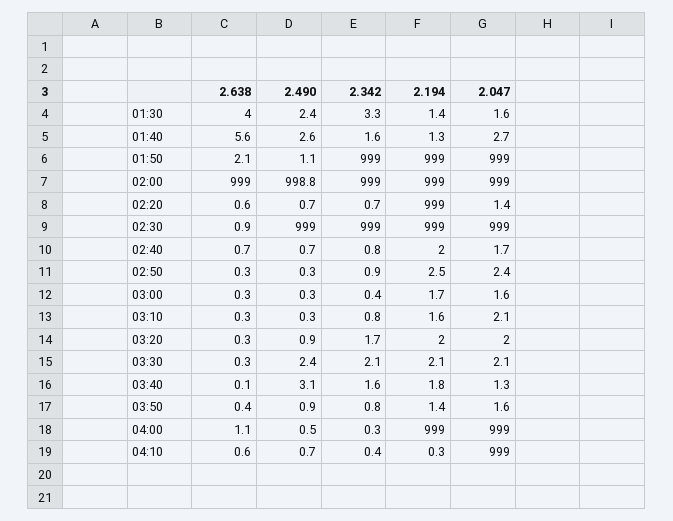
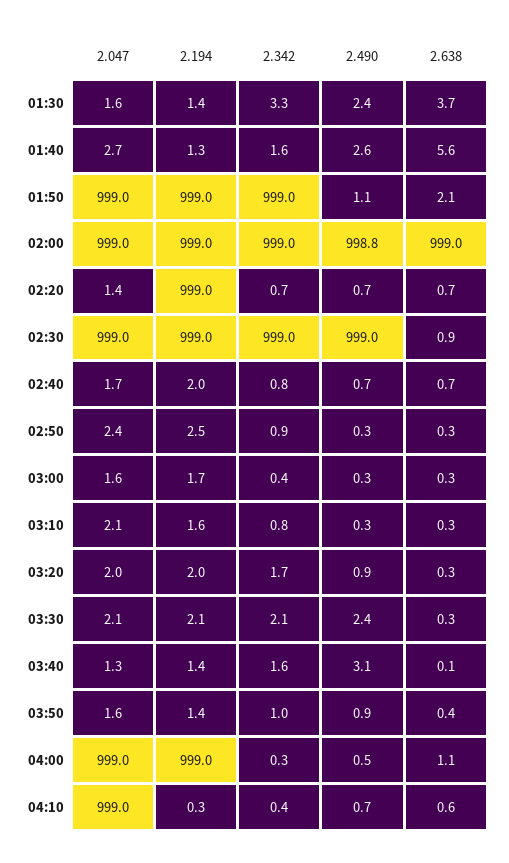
2.638, 01:30: 4 -> 3.7
2.638, 02:20: 0.6 -> 0.7
2.194, 03:40: 1.8 -> 1.4
2.342, 03:50: 0.8 -> 1

